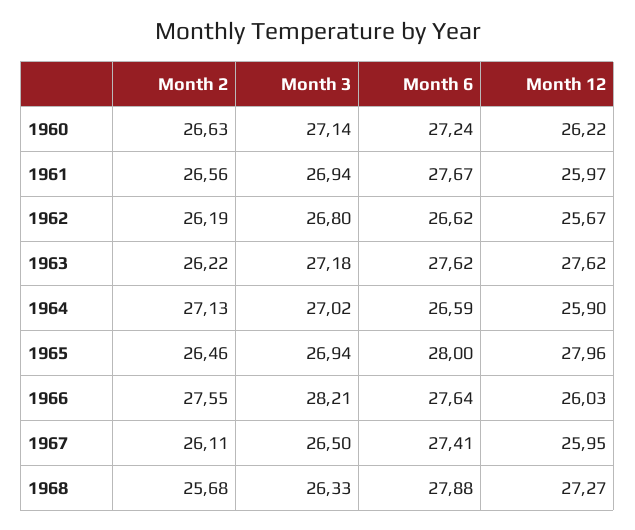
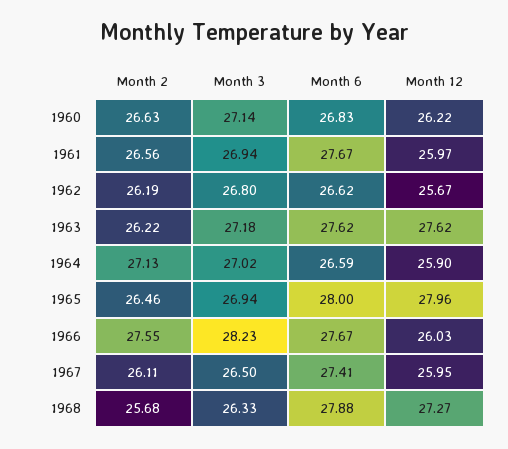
Month 6, 1960: 27.24 -> 26.83
Month 3, 1966: 28.21 -> 28.23
Month 6, 1966: 27.64 -> 27.67

